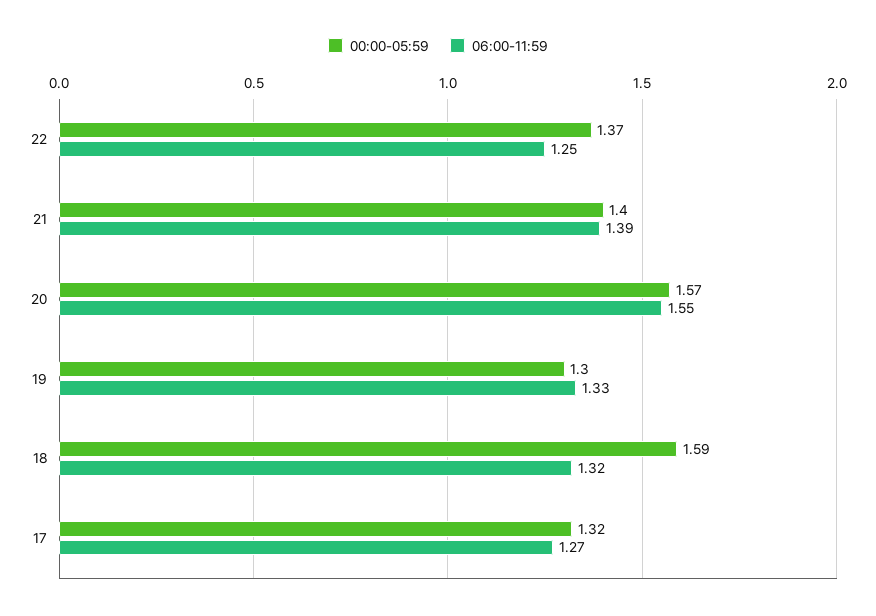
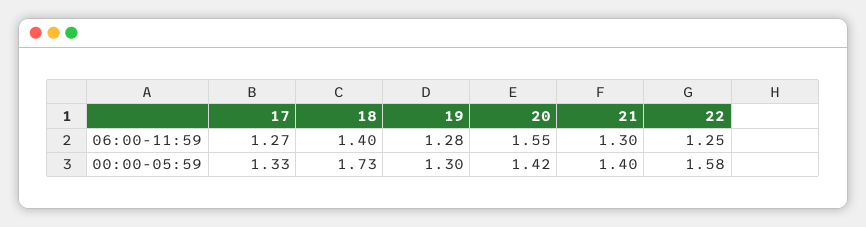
00:00-05:59, 22: 1.37 -> 1.58
06:00-11:59, 21: 1.39 -> 1.3
00:00-05:59, 20: 1.57 -> 1.42
06:00-11:59, 19: 1.33 -> 1.28
00:00-05:59, 18: 1.59 -> 1.73
06:00-11:59, 18: 1.32 -> 1.4
00:00-05:59, 17: 1.32 -> 1.33

